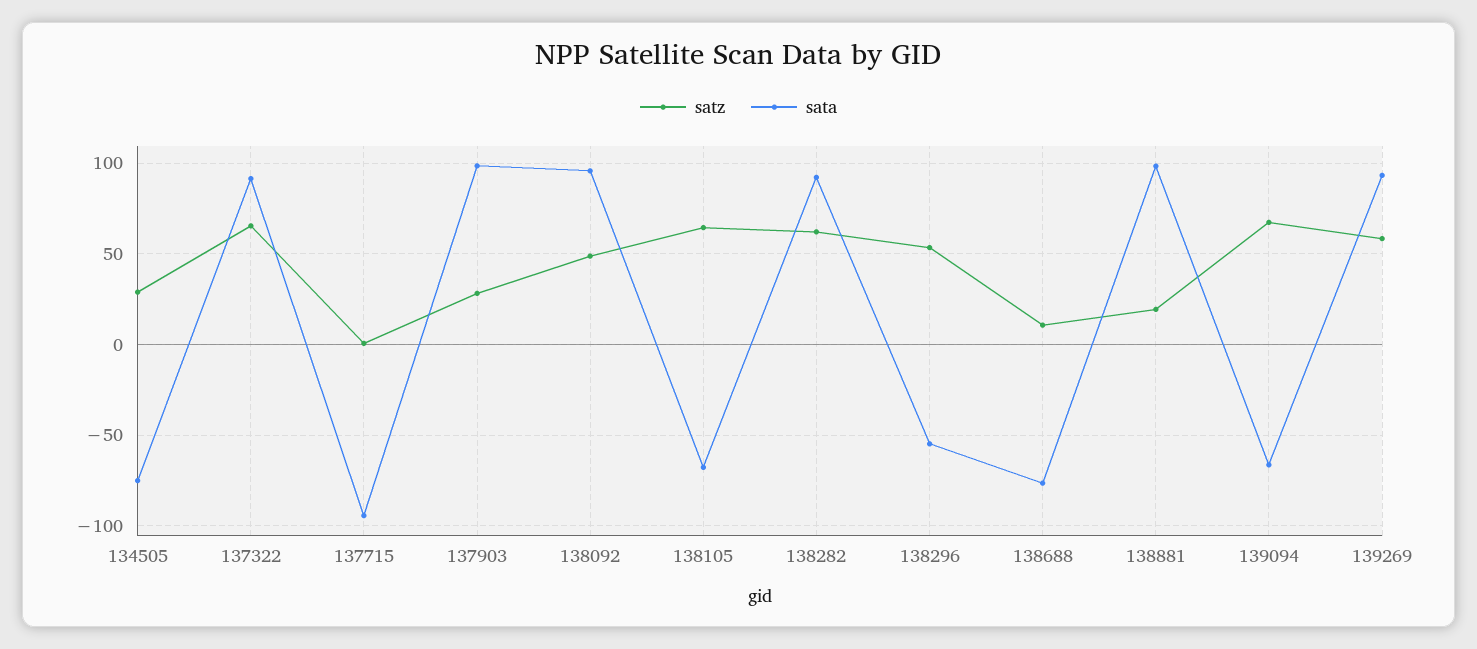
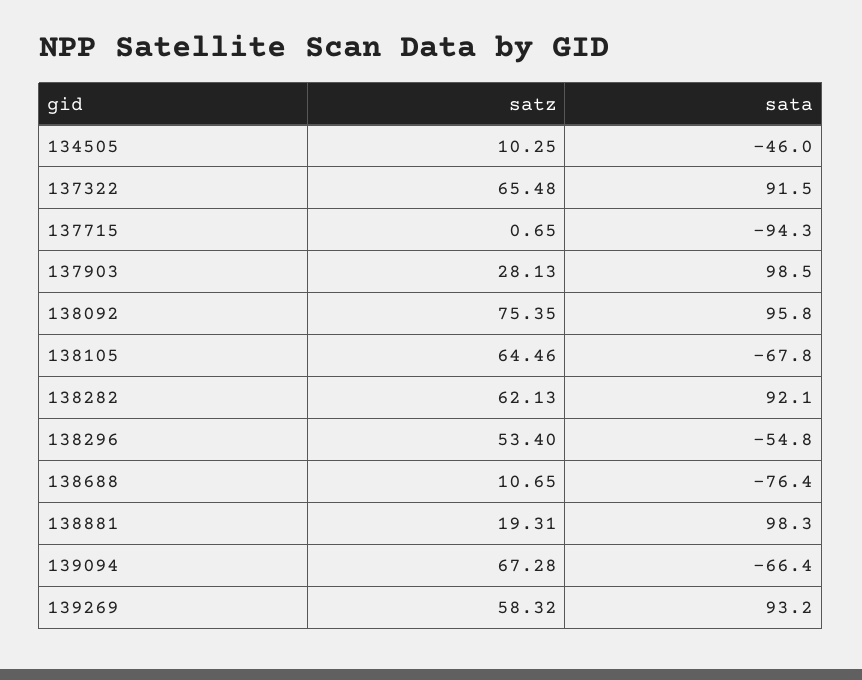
satz, 134505: 30 -> 10.25
sata, 134505: -75 -> -46
satz, 138092: 50 -> 75.35

